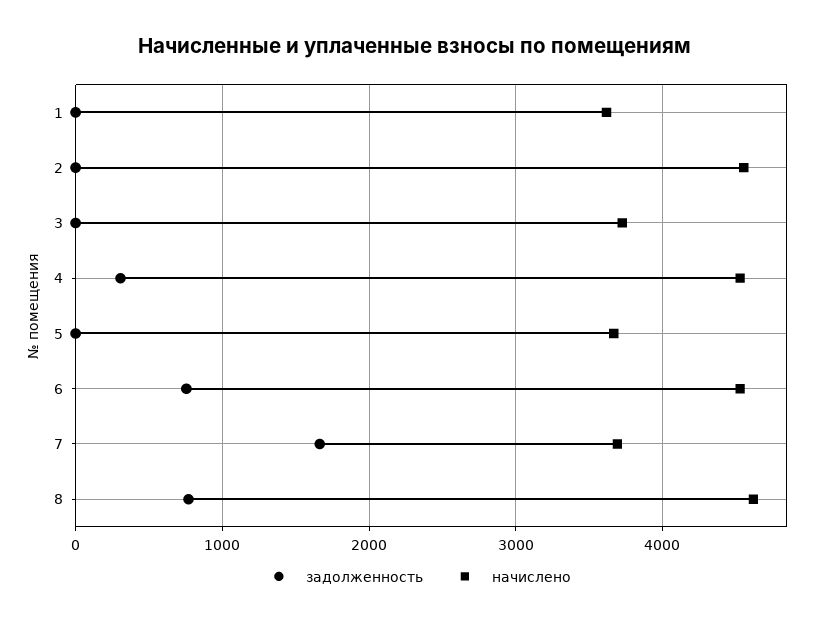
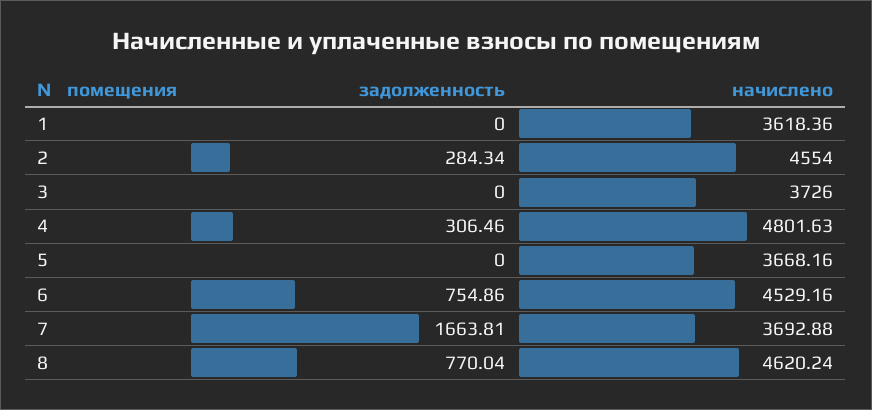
задолженность, 2: 0 -> 284.34
начислено, 4: 4500 -> 4801.63

